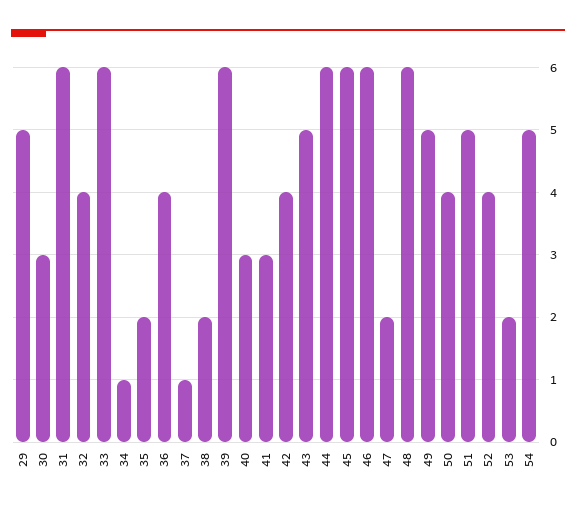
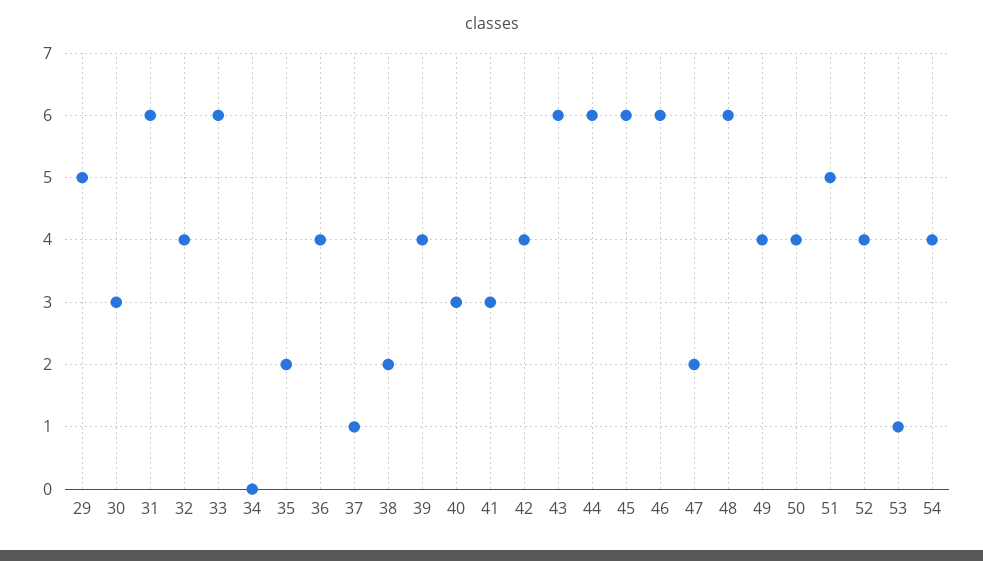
34: 1 -> 0
39: 6 -> 4
43: 5 -> 6
49: 5 -> 4
53: 2 -> 1
54: 5 -> 4

